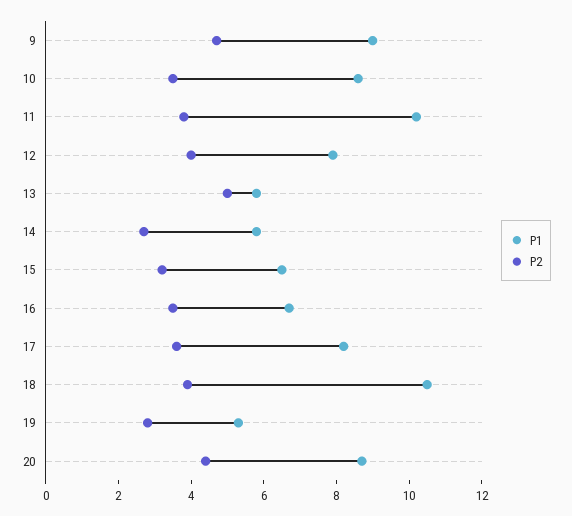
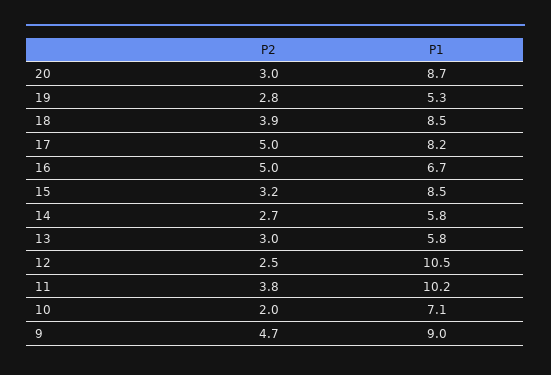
P1, 10: 8.5 -> 7.1
P2, 10: 3.5 -> 2
P1, 12: 8 -> 10.5
P2, 12: 4 -> 2.5
P2, 13: 5 -> 3
P1, 15: 6.5 -> 8.5
P2, 16: 3.5 -> 5
P2, 17: 3.5 -> 5
P1, 18: 10.5 -> 8.5
P2, 20: 4.5 -> 3

